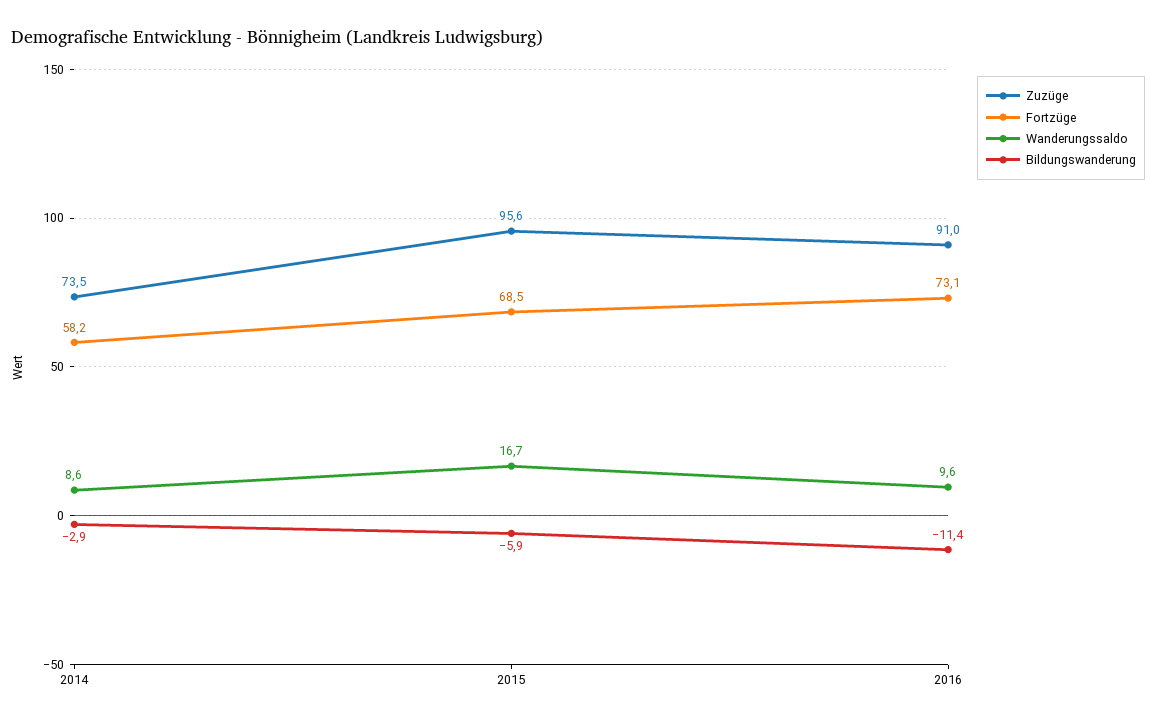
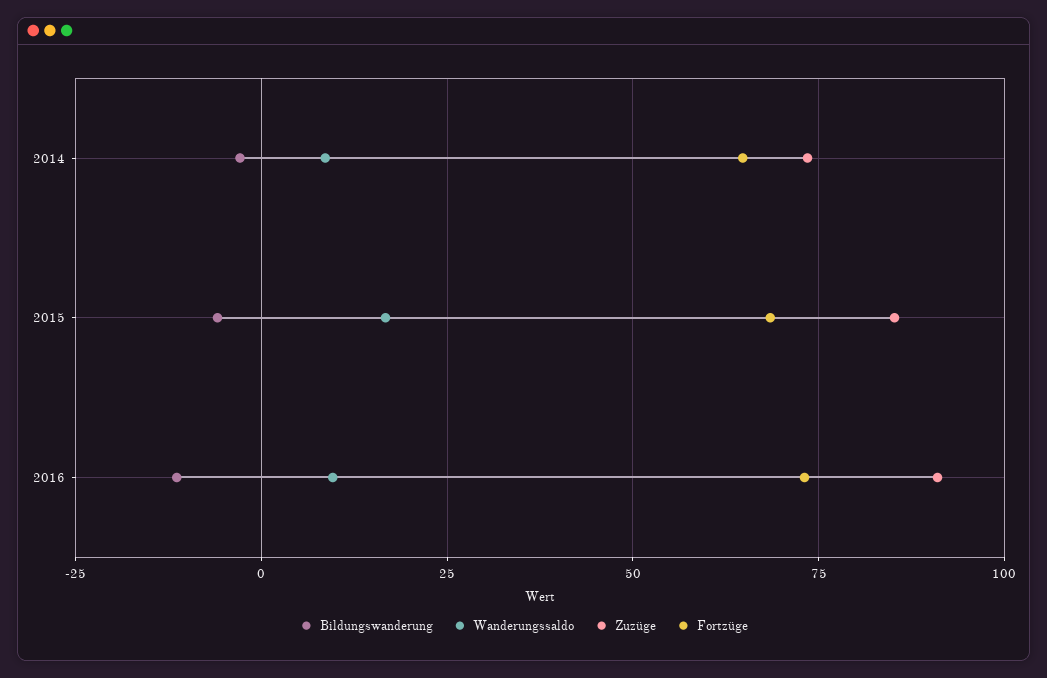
Fortzüge, 2014: 58.2 -> 65
Zuzüge, 2015: 95.6 -> 85

